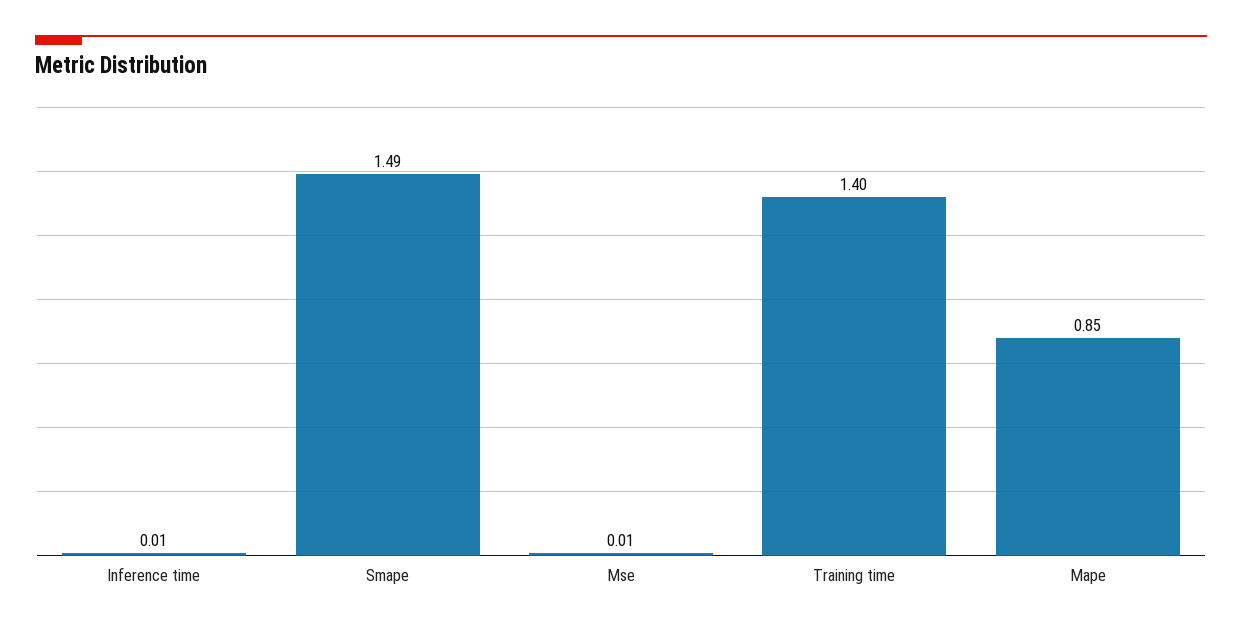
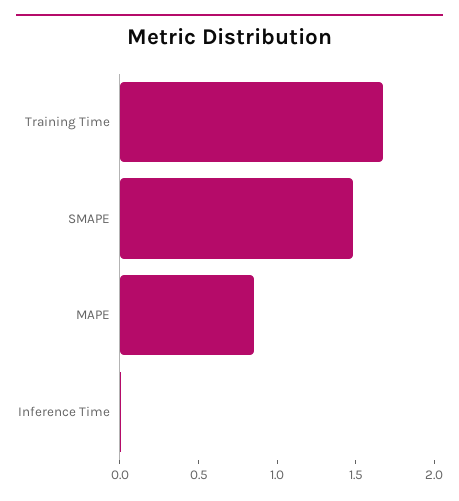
Mse: 0.01 -> none
Training time: 1.4 -> 1.7

